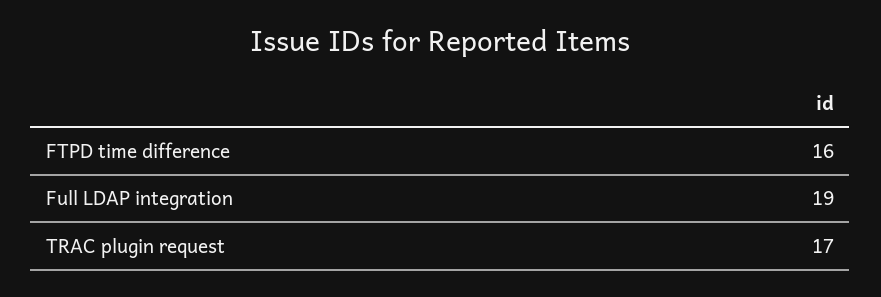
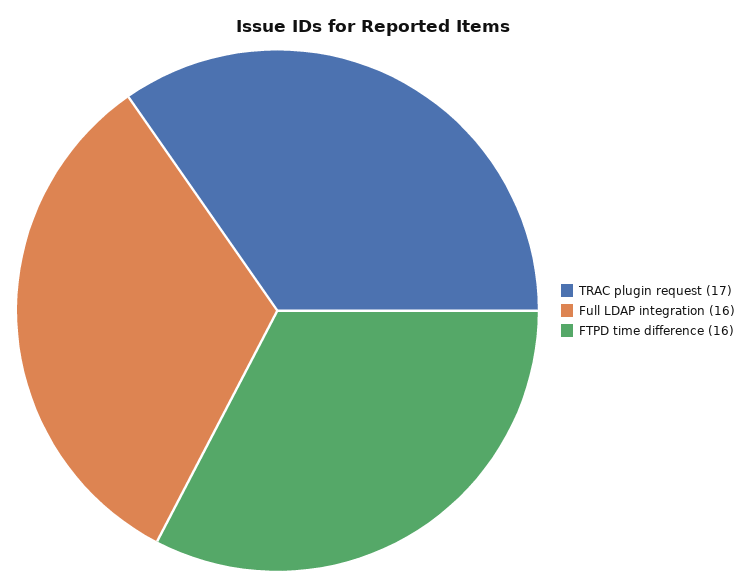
Full LDAP integration: 19 -> 16

